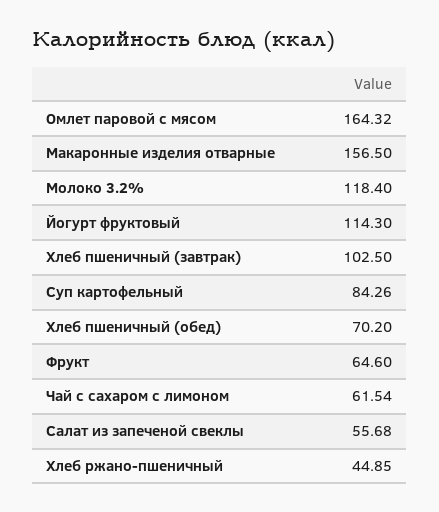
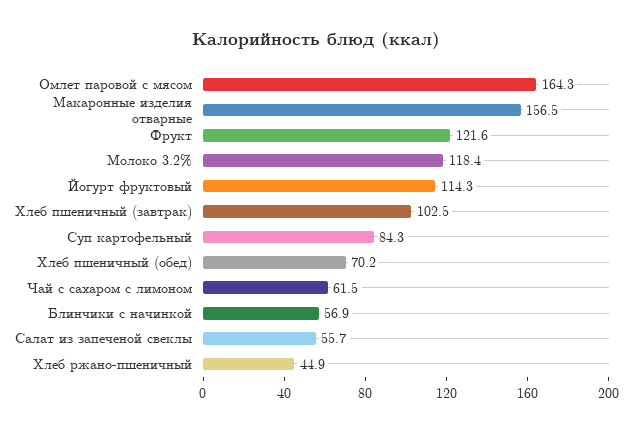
Фрукт: 64.6 -> 121.6
Блинчики с начинкой: none -> 56.9

